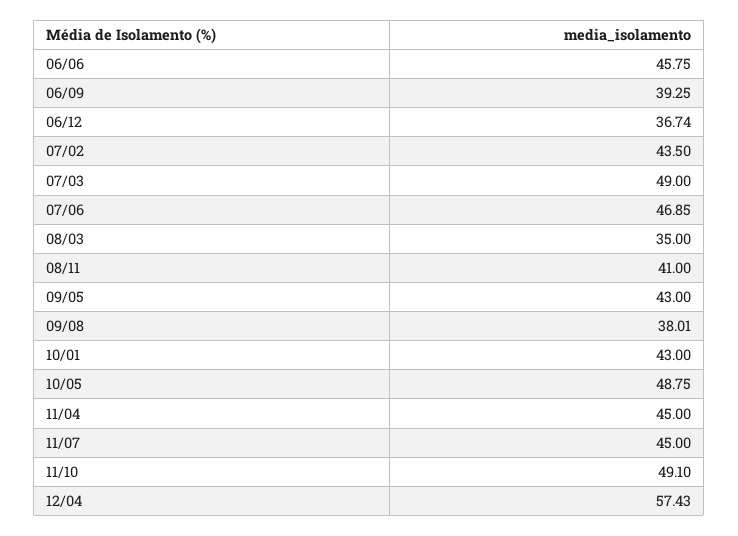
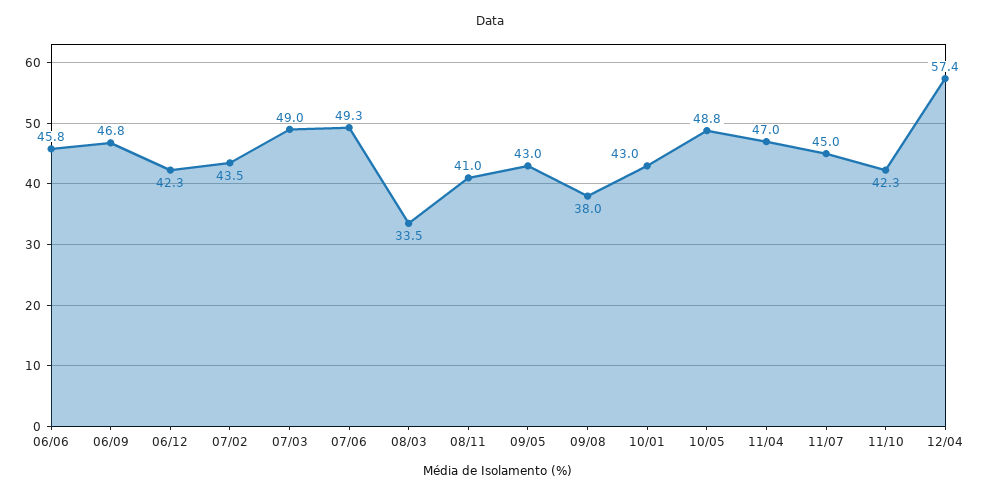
06/09: 39.25 -> 46.8
06/12: 36.74 -> 42.3
07/06: 46.85 -> 49.3
08/03: 35 -> 33.5
11/04: 45 -> 47
11/10: 49.1 -> 42.3

